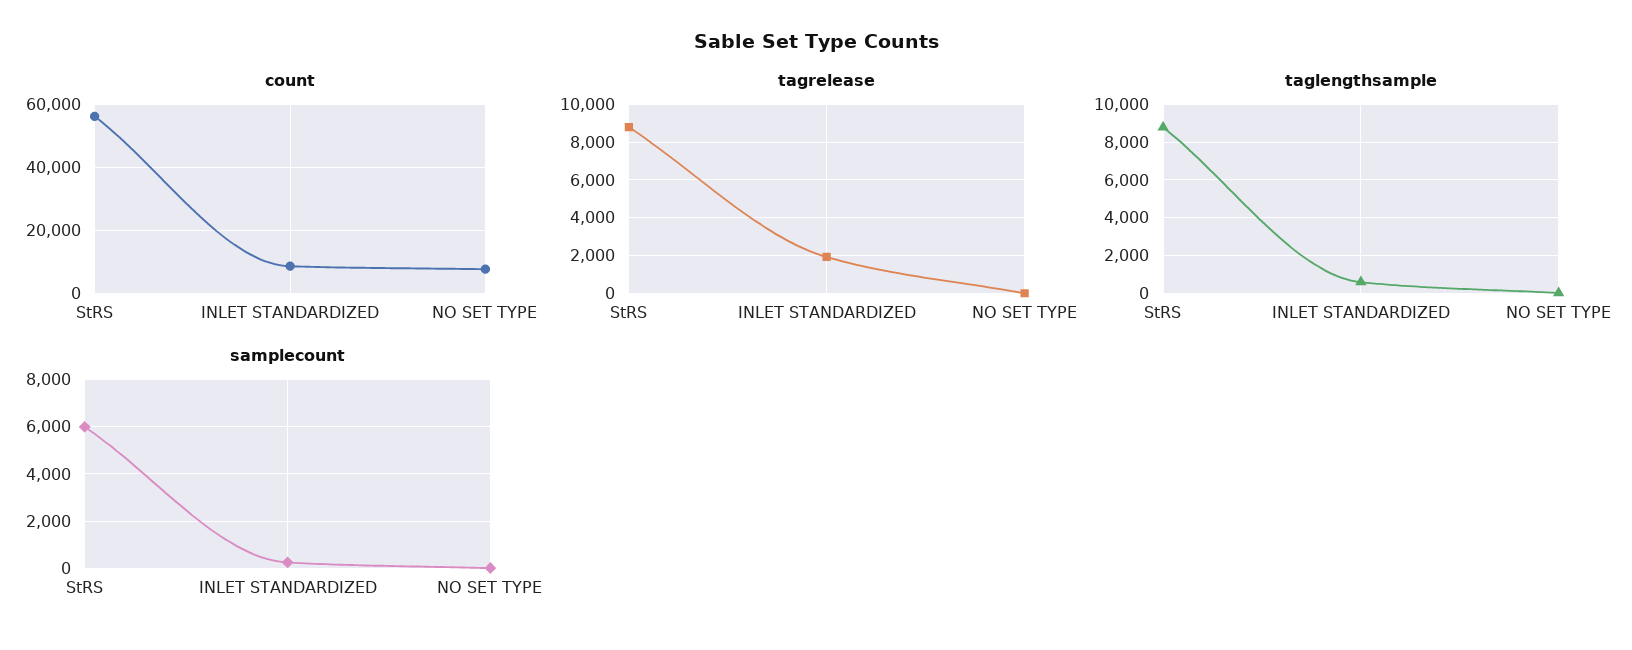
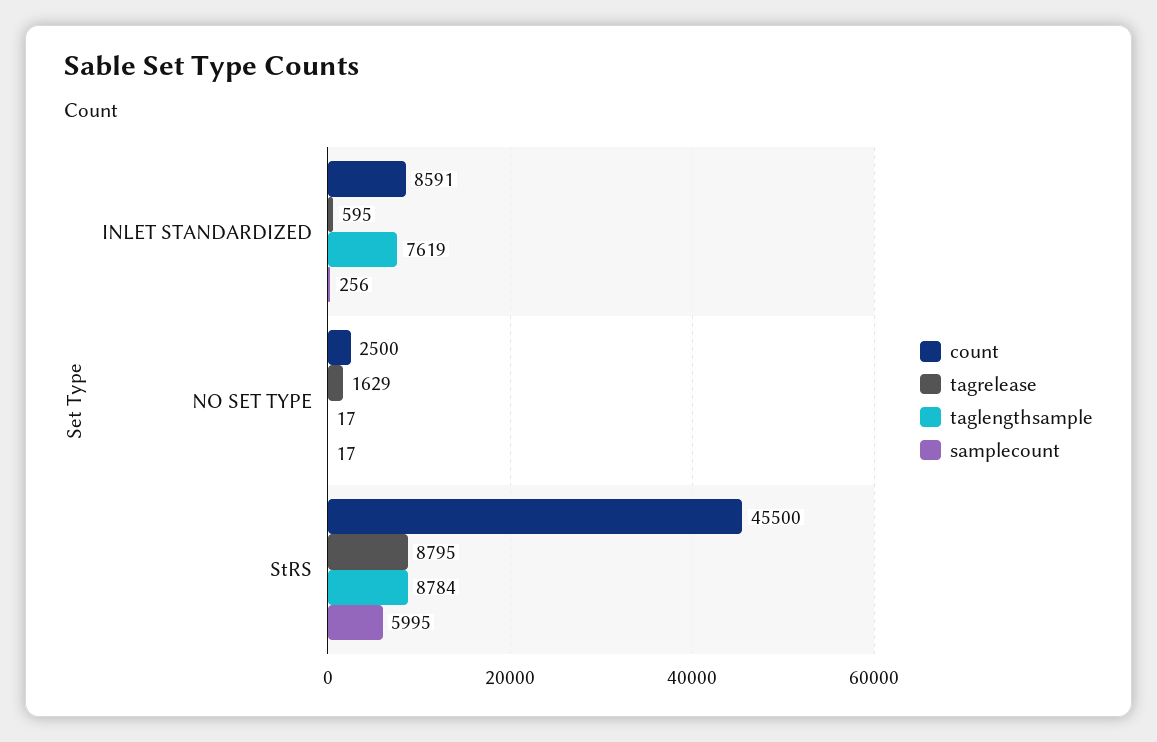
count, StRS: 56000 -> 45500
count, NO SET TYPE: 8000 -> 2500
tagrelease, INLET STANDARDIZED: 2000 -> 595
tagrelease, NO SET TYPE: 0 -> 1629
taglengthsample, INLET STANDARDIZED: 500 -> 7619

